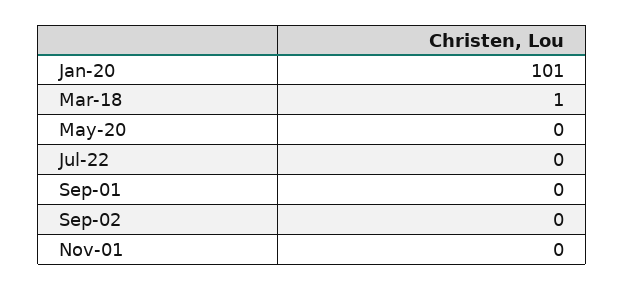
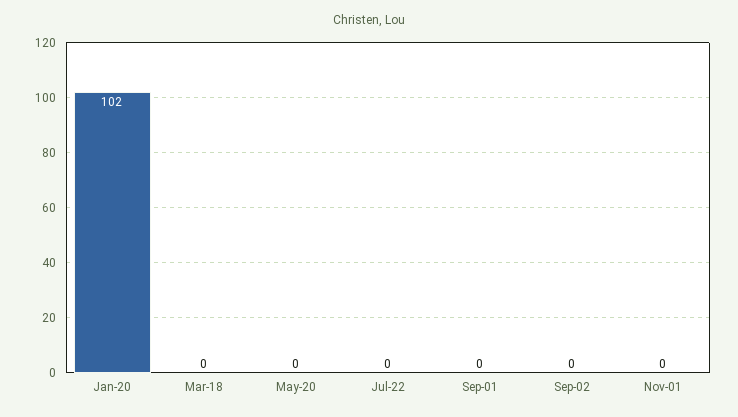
Jan-20: 101 -> 102
Mar-18: 1 -> 0

